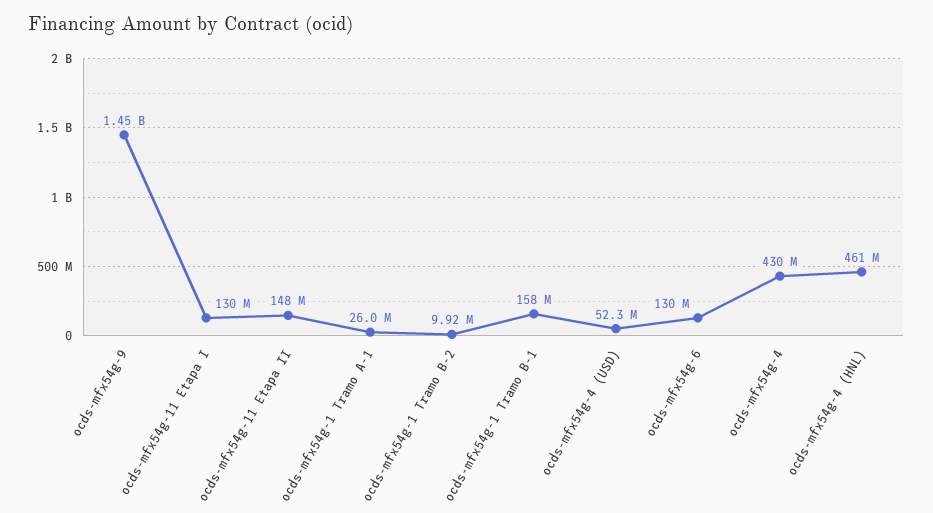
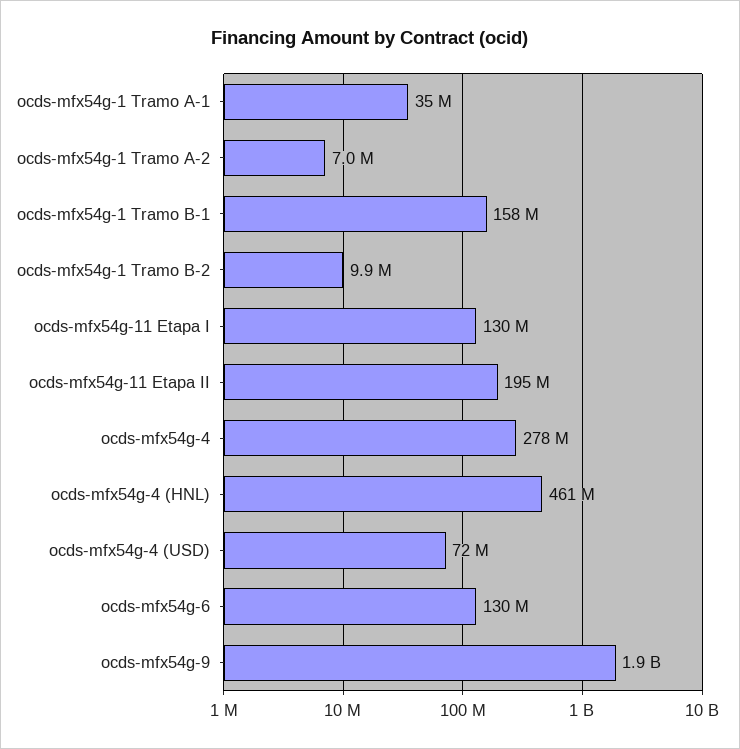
ocds-mfx54g-9: 1450000000 -> 1900000000
ocds-mfx54g-11 Etapa II: 148000000 -> 195000000
ocds-mfx54g-1 Tramo A-1: 26000000 -> 35000000
ocds-mfx54g-4 (USD): 52300000 -> 72000000
ocds-mfx54g-4: 430000000 -> 278000000
ocds-mfx54g-1 Tramo A-2: none -> 7000000

